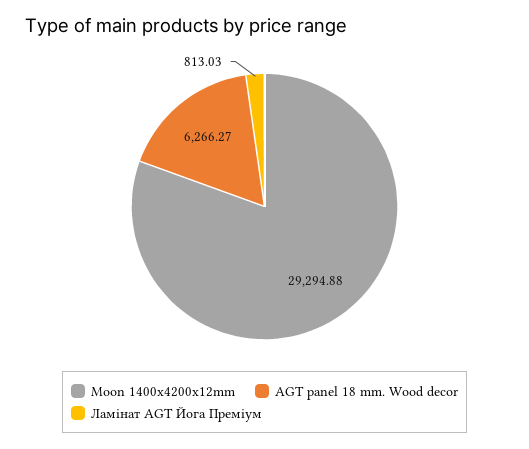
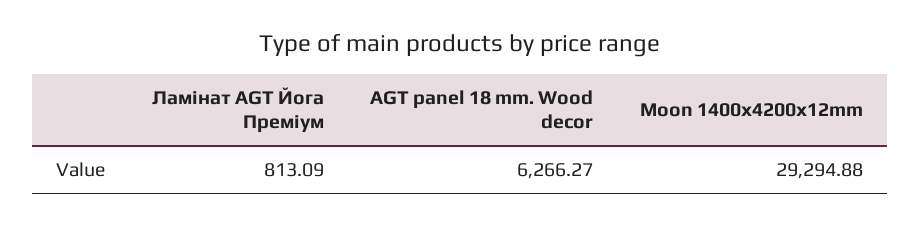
Ламінат AGT Йога Преміум: 813.03 -> 813.09

